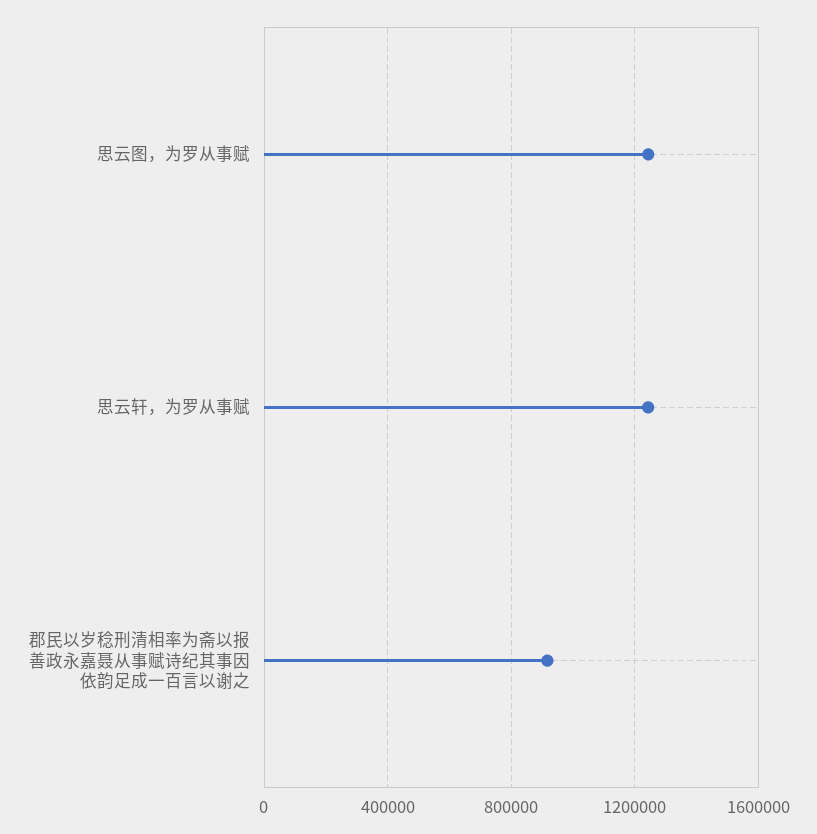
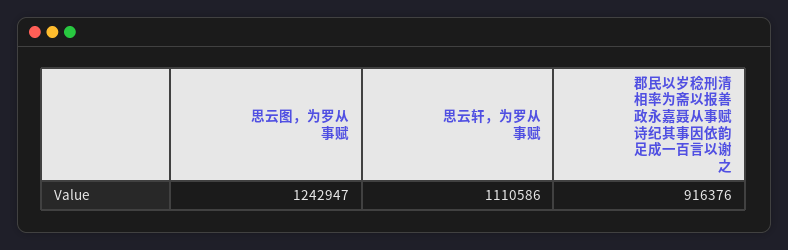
思云轩，为罗从事赋: 1250000 -> 1110586

